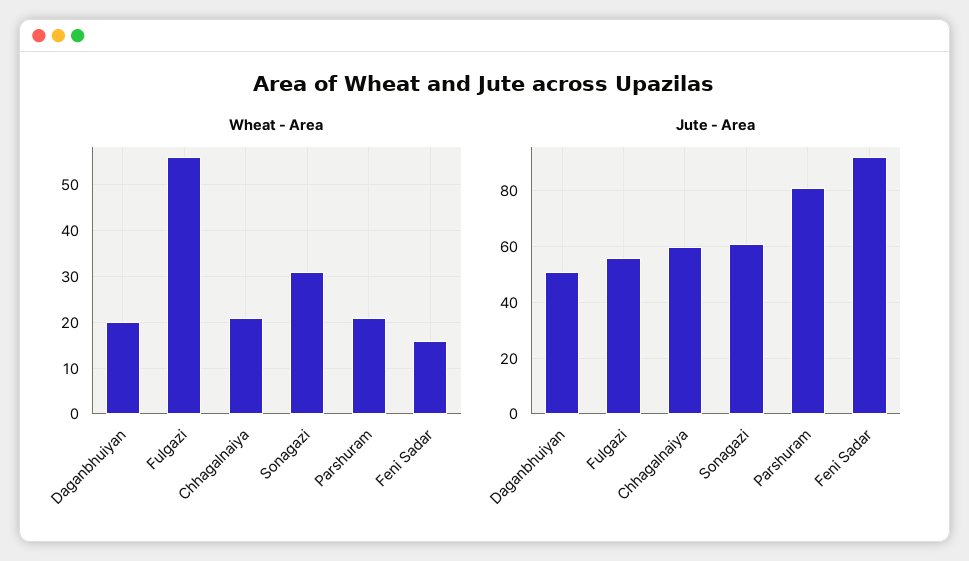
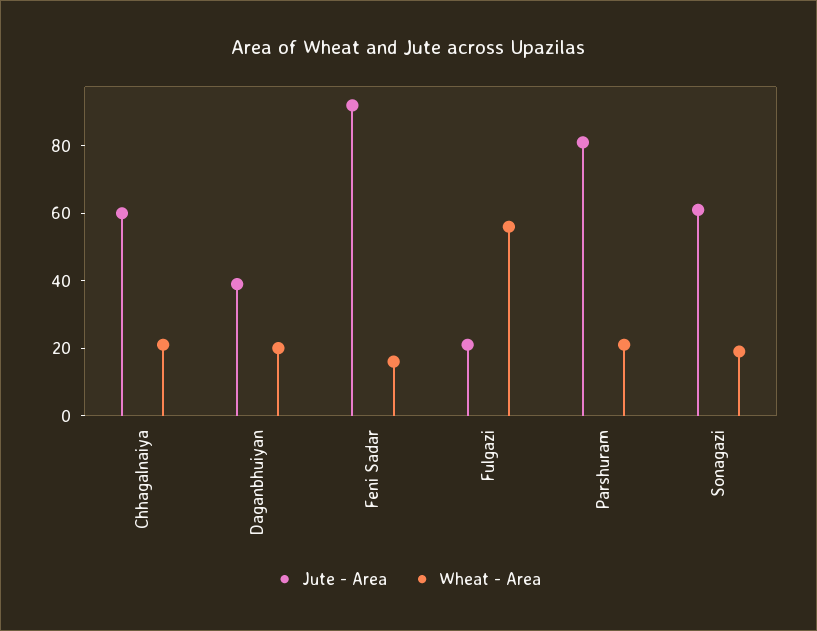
Wheat - Area, Sonagazi: 30 -> 20
Jute - Area, Daganbhuiyan: 50 -> 40
Jute - Area, Fulgazi: 55 -> 20

